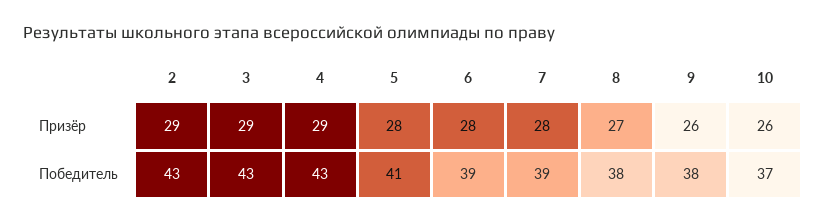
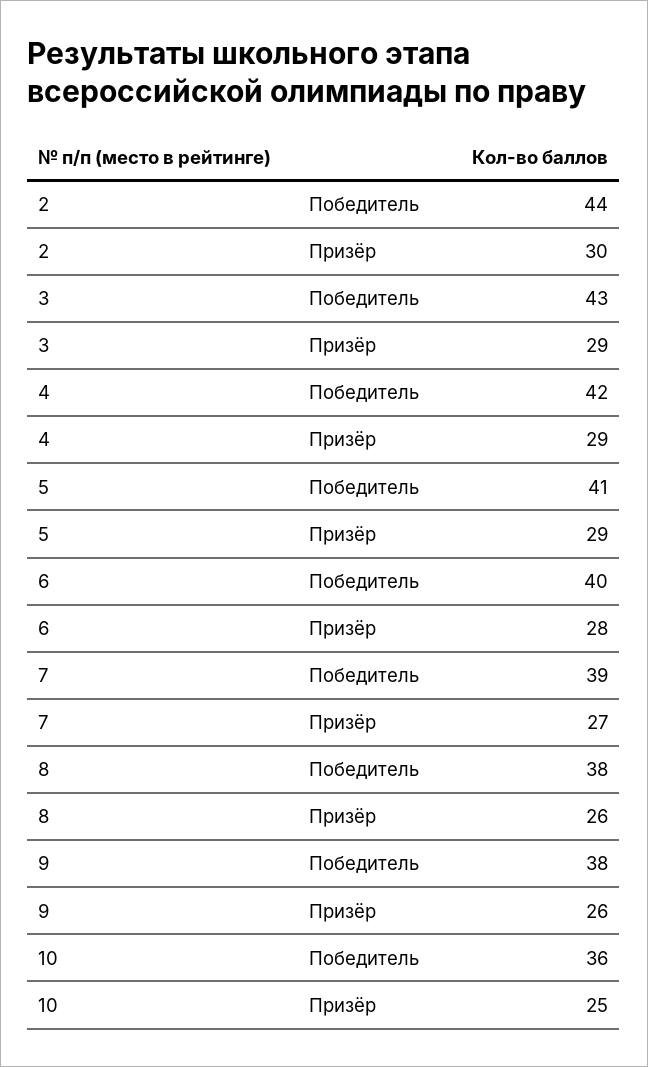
2, Призёр: 29 -> 30
5, Призёр: 28 -> 29
7, Призёр: 28 -> 27
8, Призёр: 27 -> 26
10, Призёр: 26 -> 25
2, Победитель: 43 -> 44
4, Победитель: 43 -> 42
6, Победитель: 39 -> 40
10, Победитель: 37 -> 36

